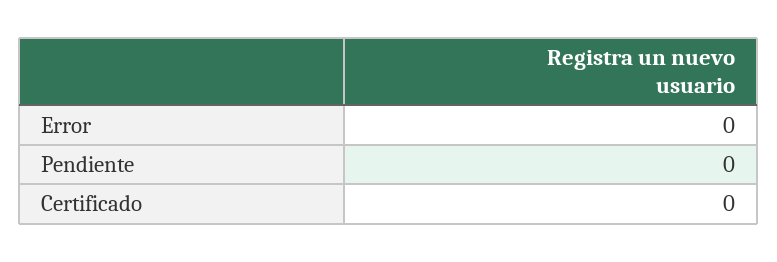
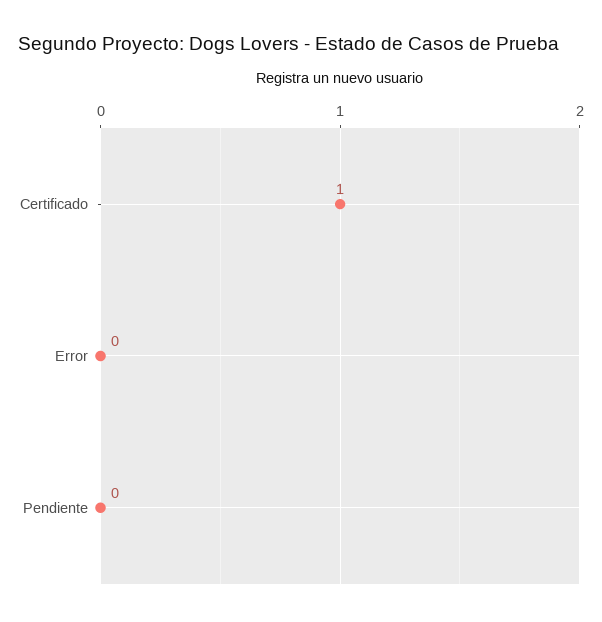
Certificado: 0 -> 1

